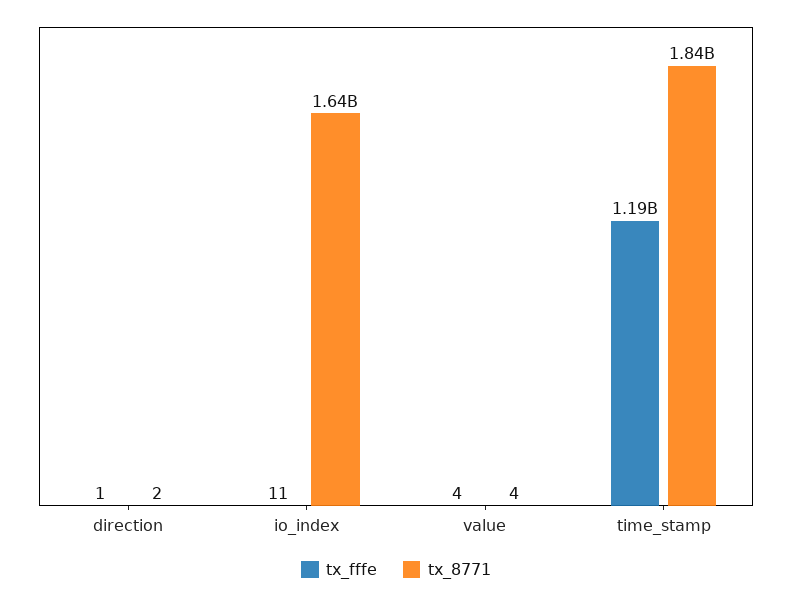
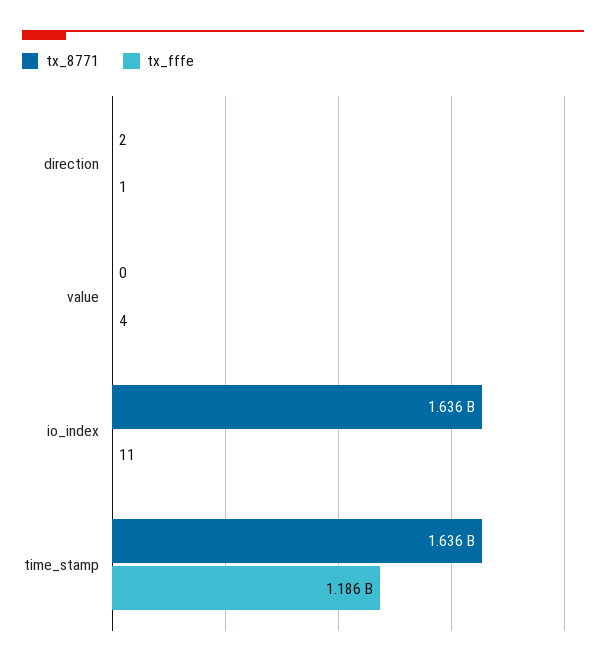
tx_8771, value: 4 -> 0
tx_8771, time_stamp: 1840000000 -> 1636000000

